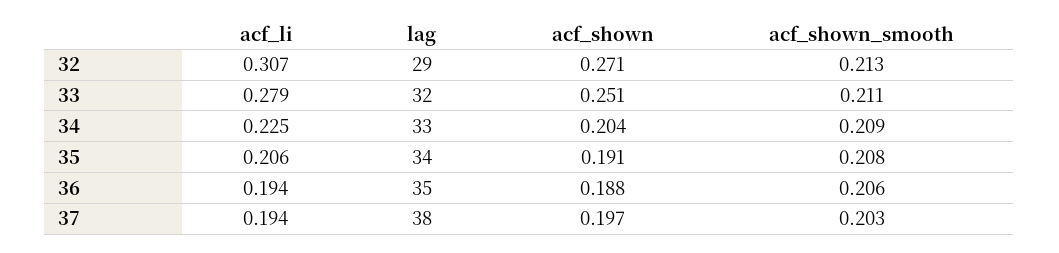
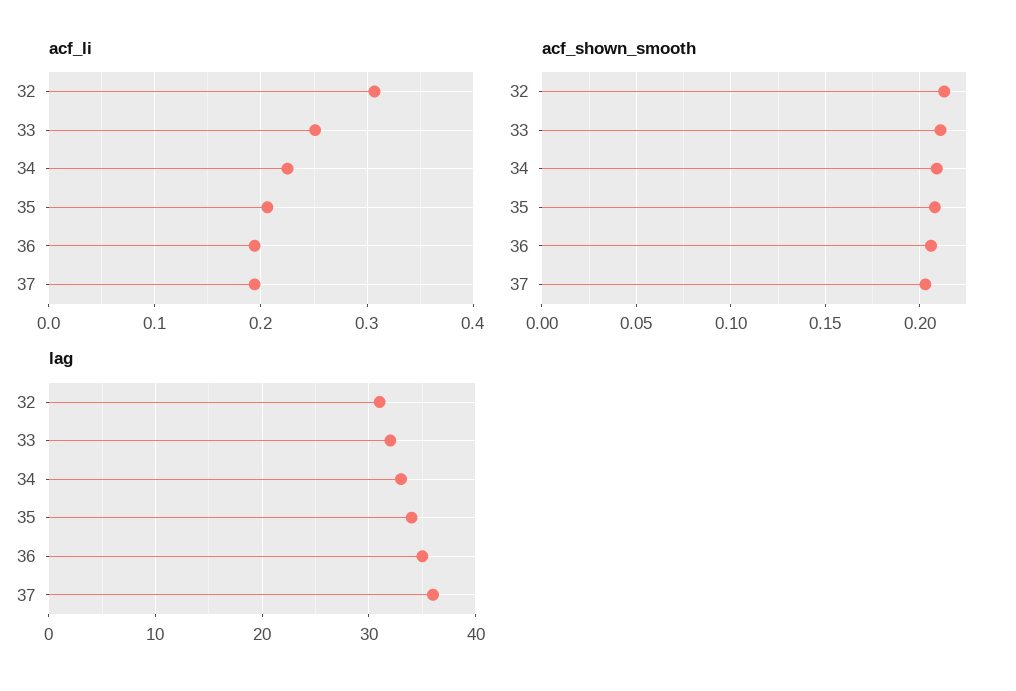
lag, 32: 29 -> 31
acf_shown, 32: 0.271 -> none
acf_li, 33: 0.279 -> 0.25
acf_shown, 33: 0.251 -> none
acf_shown, 34: 0.204 -> none
acf_shown, 35: 0.191 -> none
acf_shown, 36: 0.188 -> none
lag, 37: 38 -> 36
acf_shown, 37: 0.197 -> none

